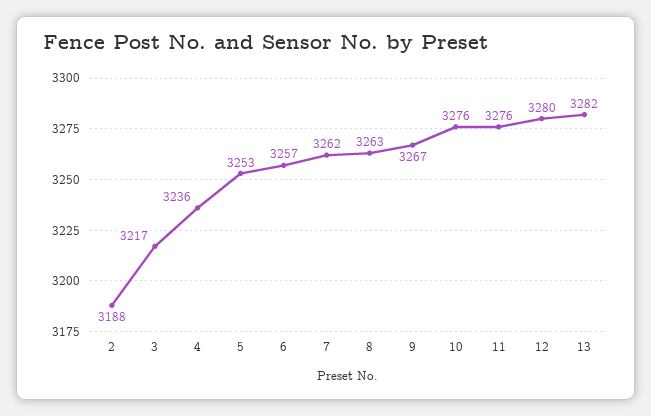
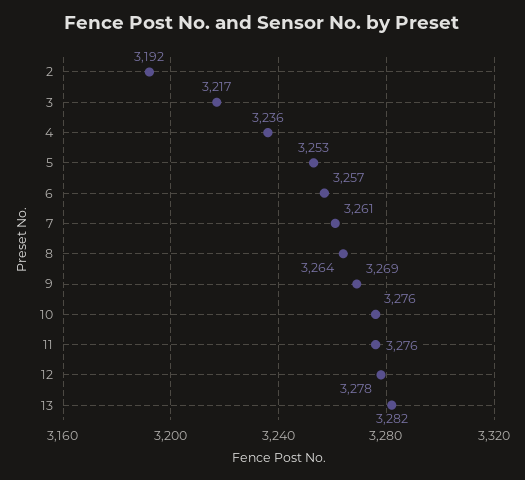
2: 3188 -> 3192
7: 3262 -> 3261
8: 3263 -> 3264
9: 3267 -> 3269
12: 3280 -> 3278

